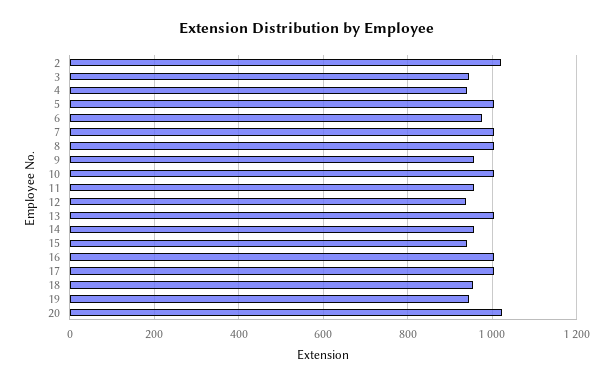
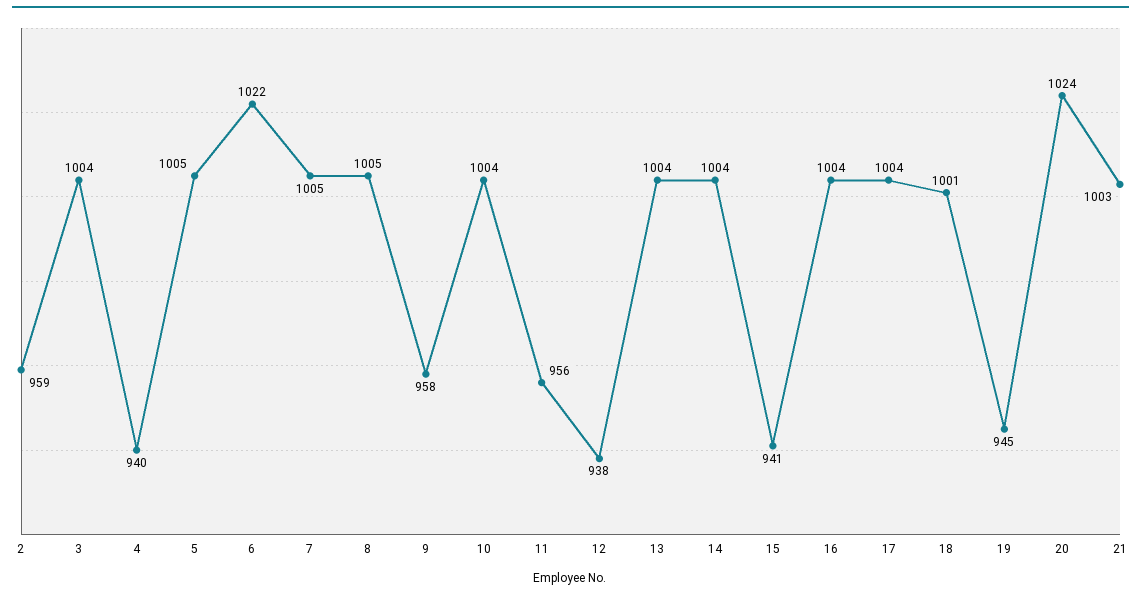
2: 1020 -> 959
3: 940 -> 1004
6: 980 -> 1022
14: 960 -> 1004
18: 960 -> 1001
21: none -> 1003

